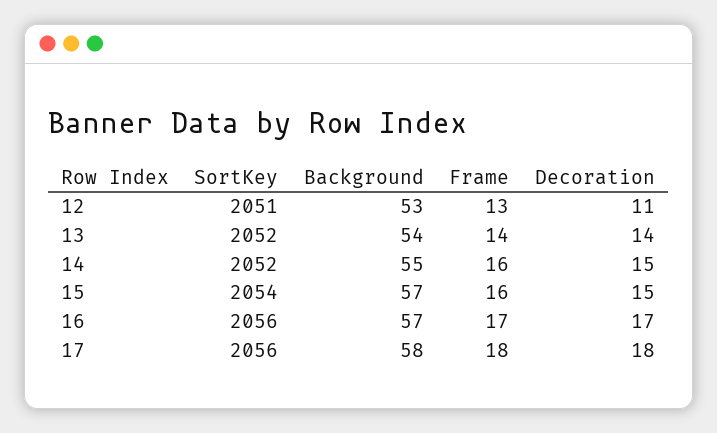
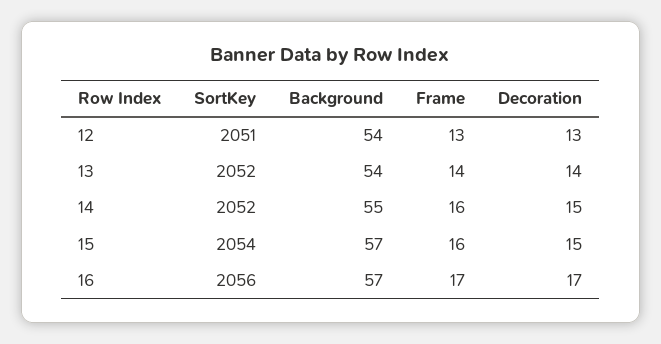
Background, 12: 53 -> 54
Decoration, 12: 11 -> 13
SortKey, 17: 2056 -> none
Background, 17: 58 -> none
Frame, 17: 18 -> none
Decoration, 17: 18 -> none

